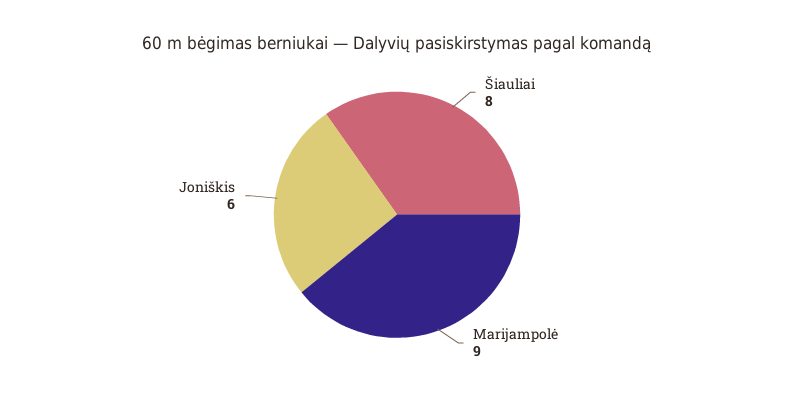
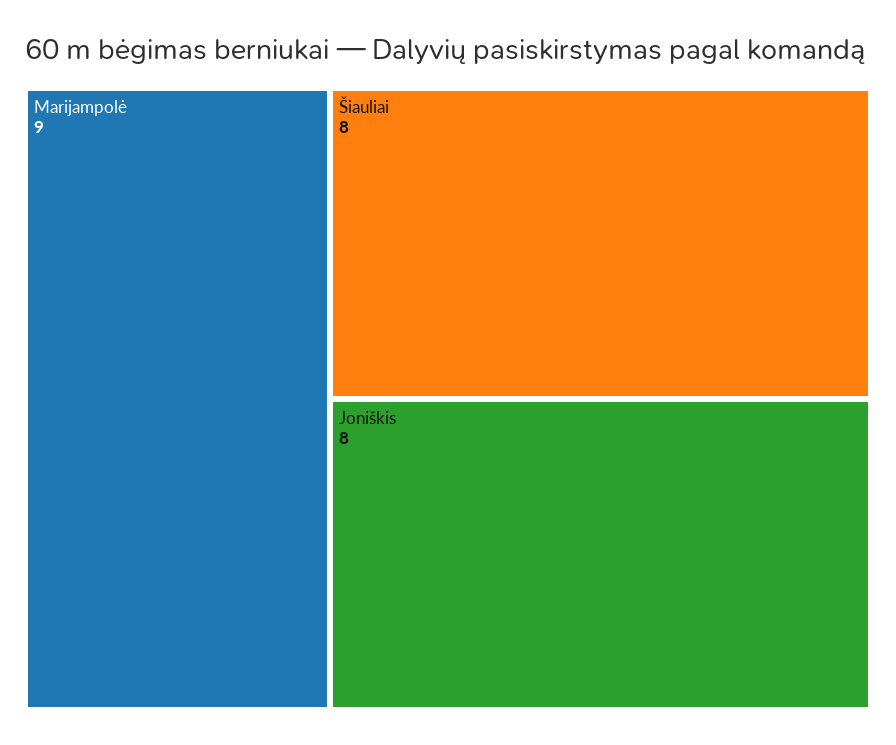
Joniškis: 6 -> 8

